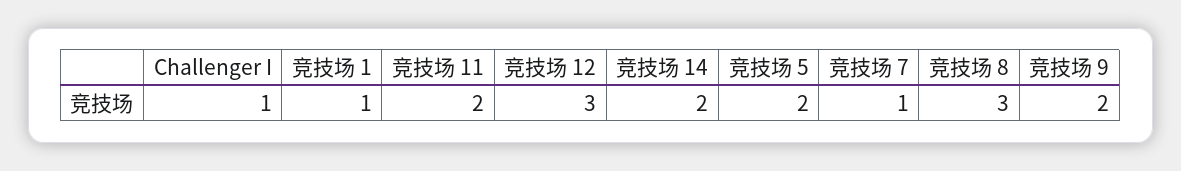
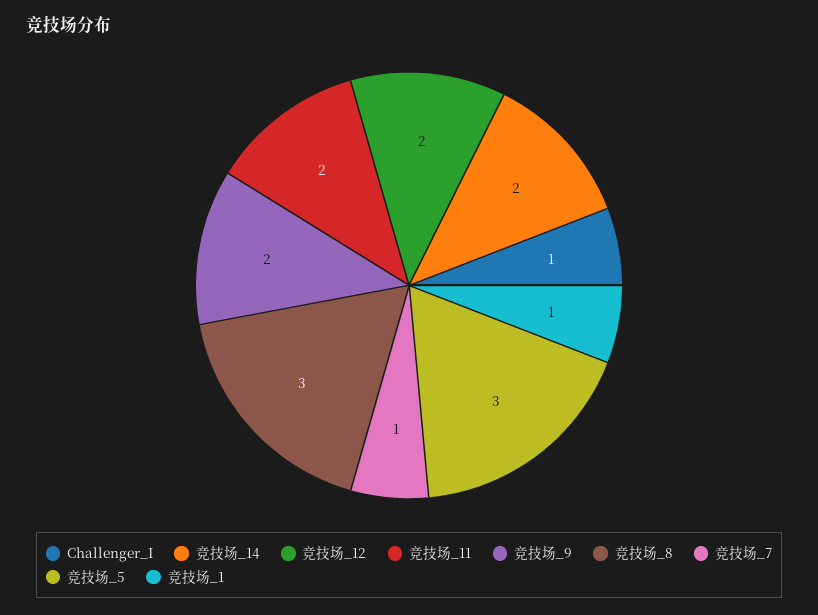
竞技场 12: 3 -> 2
竞技场 5: 2 -> 3

